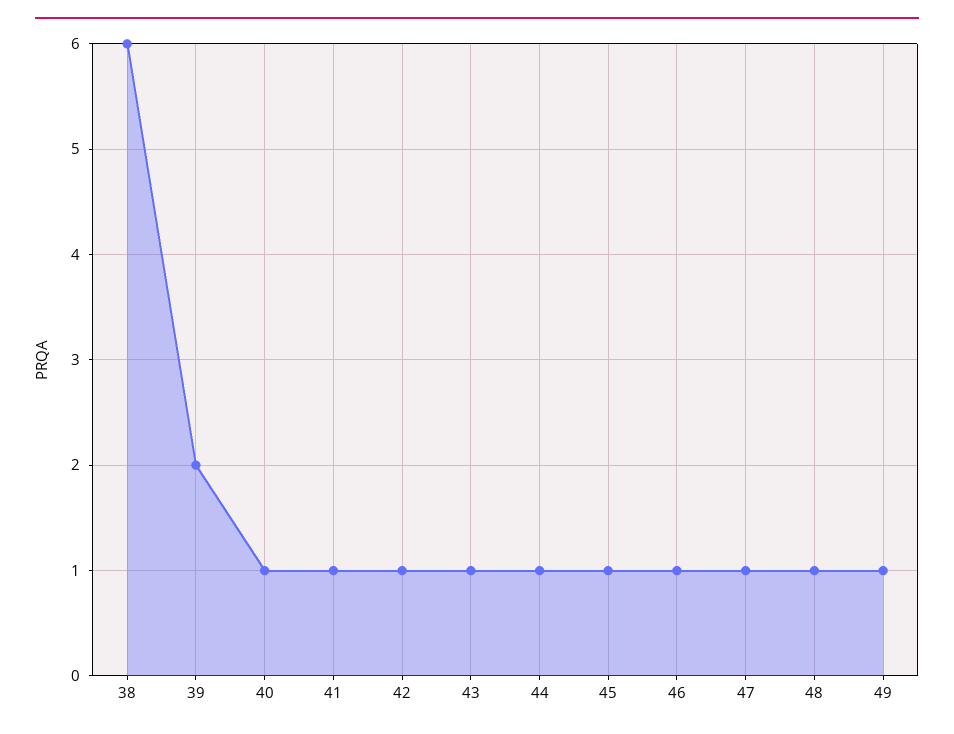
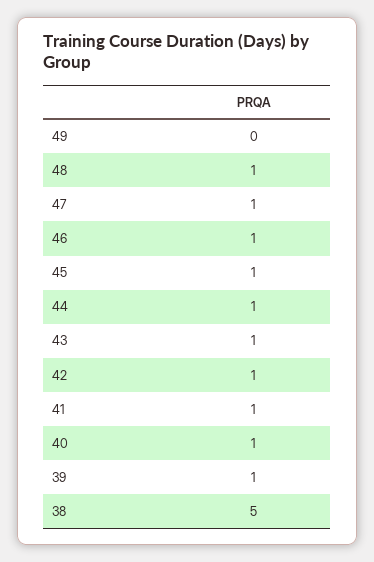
38: 6 -> 5
39: 2 -> 1
49: 1 -> 0

